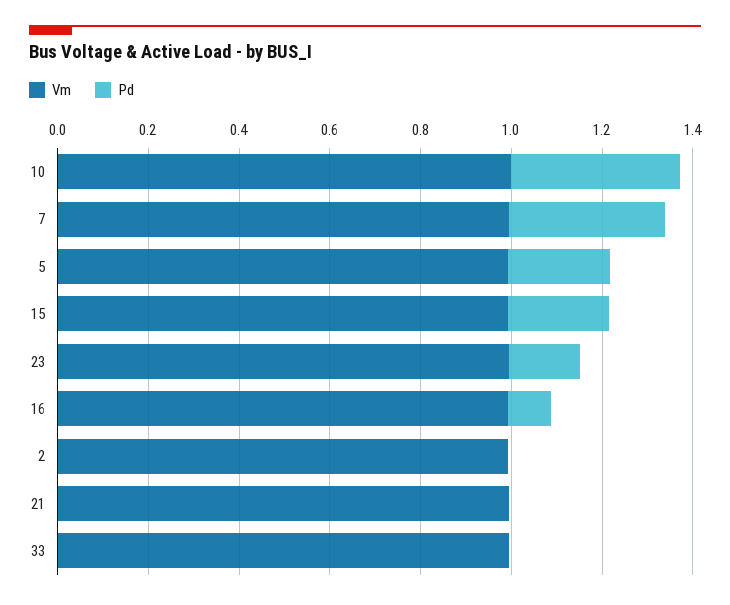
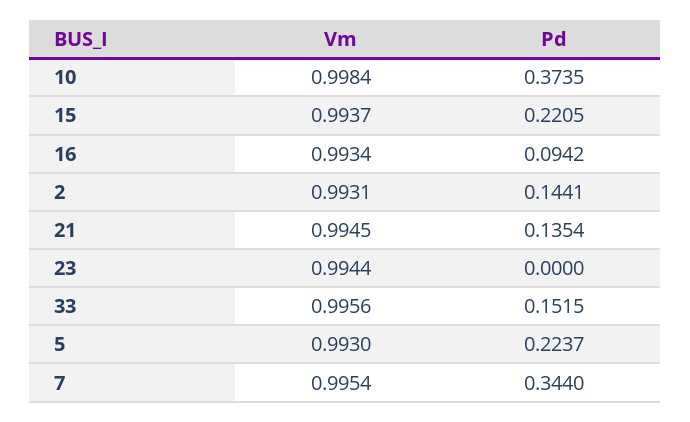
Pd, 23: 0.15 -> 0
Pd, 2: 0 -> 0.1441
Pd, 21: 0 -> 0.1354
Pd, 33: 0 -> 0.1515

